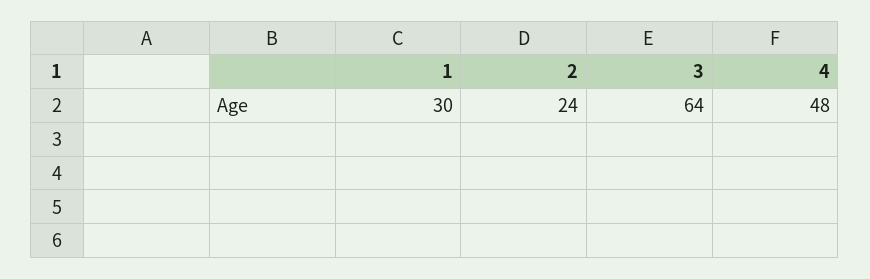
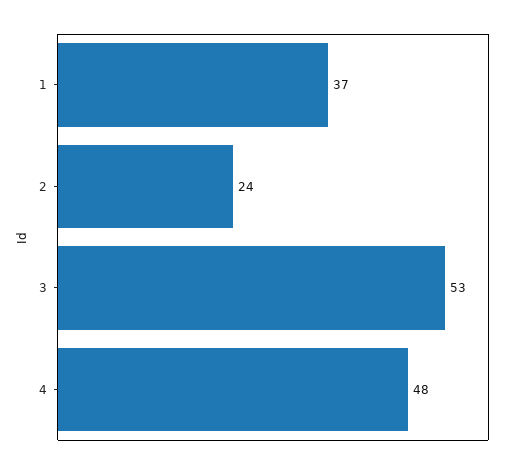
1: 30 -> 37
3: 64 -> 53

